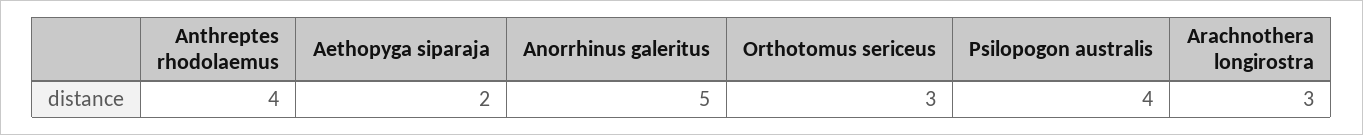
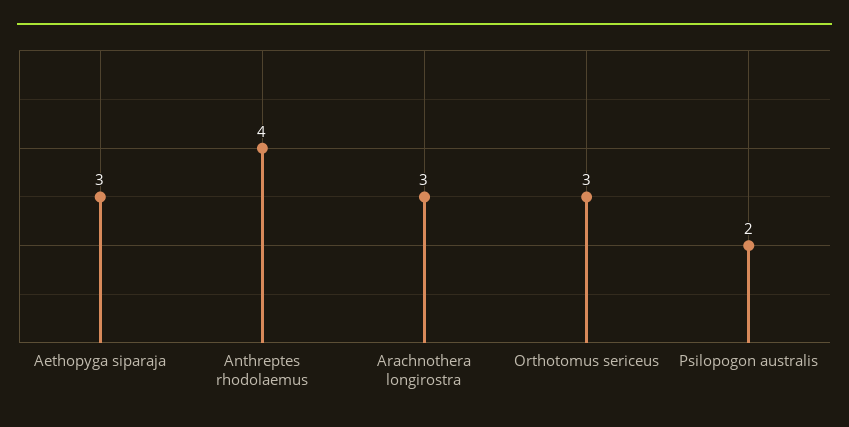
Aethopyga siparaja: 2 -> 3
Anorrhinus galeritus: 5 -> none
Psilopogon australis: 4 -> 2

